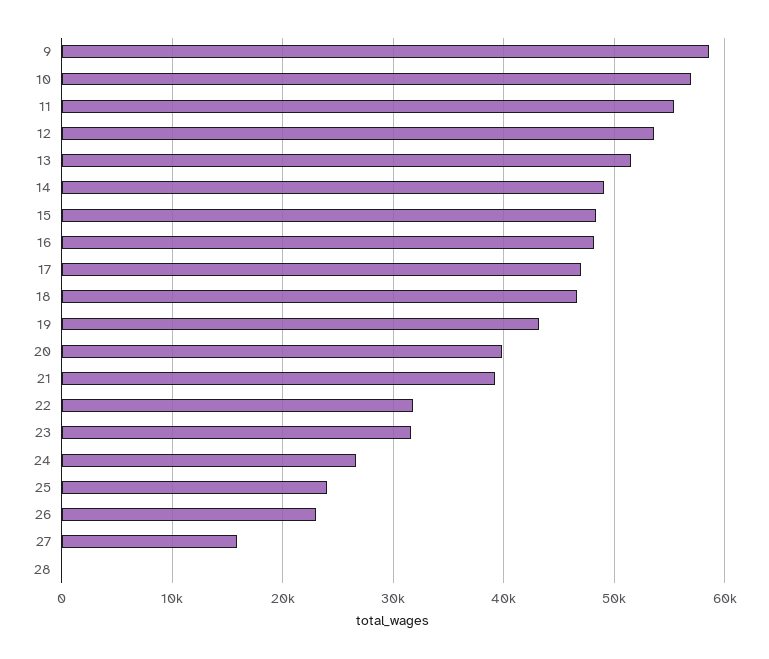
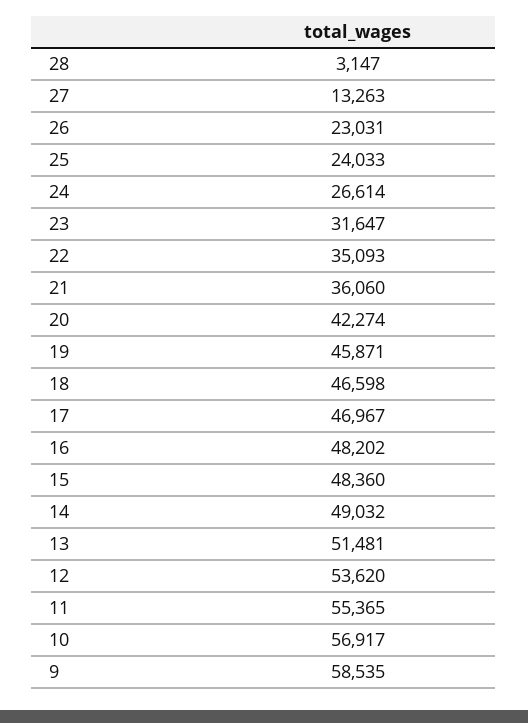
19: 43000 -> 45871
20: 40000 -> 42274
21: 39000 -> 36060
22: 32000 -> 35093
27: 16000 -> 13263
28: 0 -> 3147

